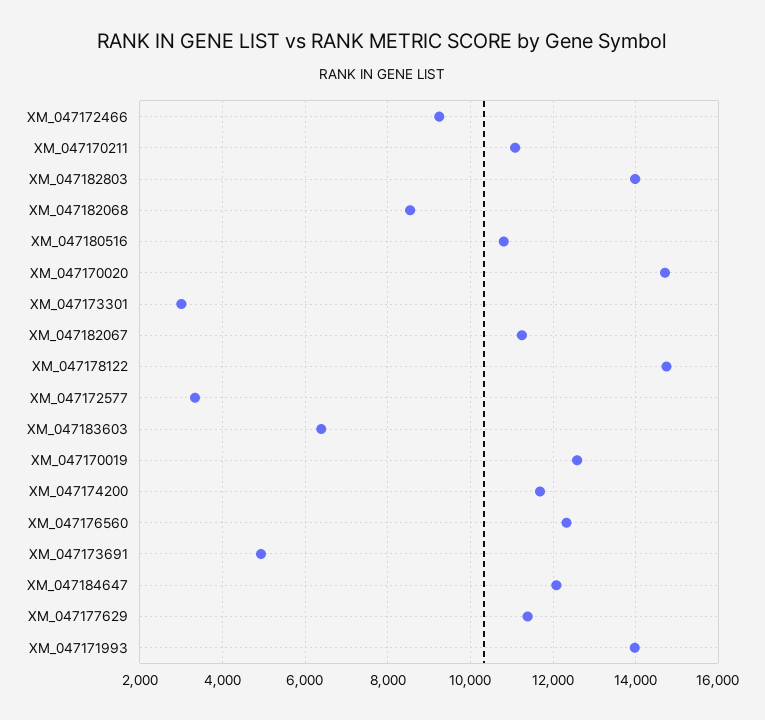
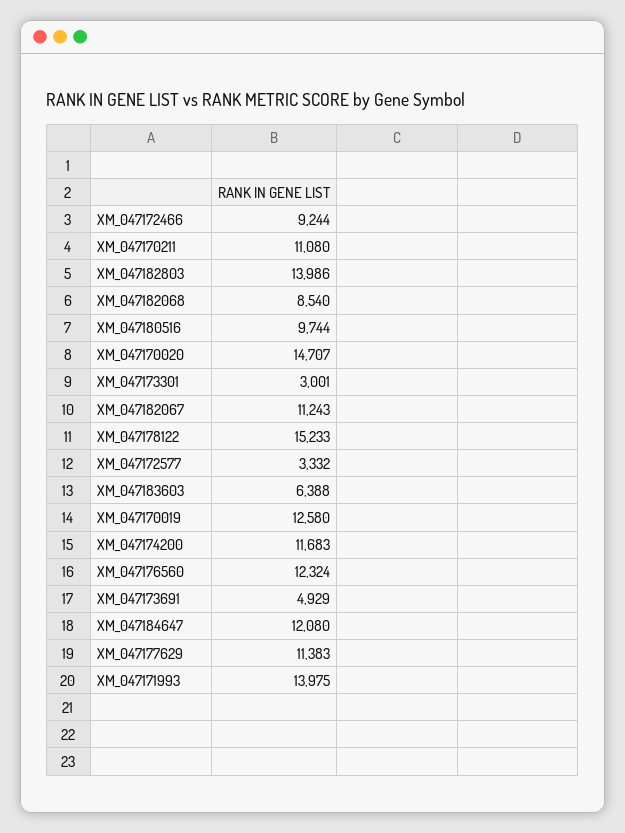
XM_047180516: 10800 -> 9744
XM_047178122: 14800 -> 15233

